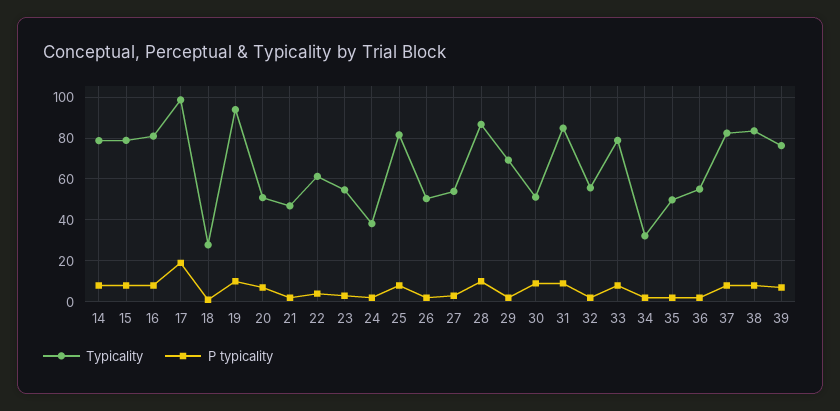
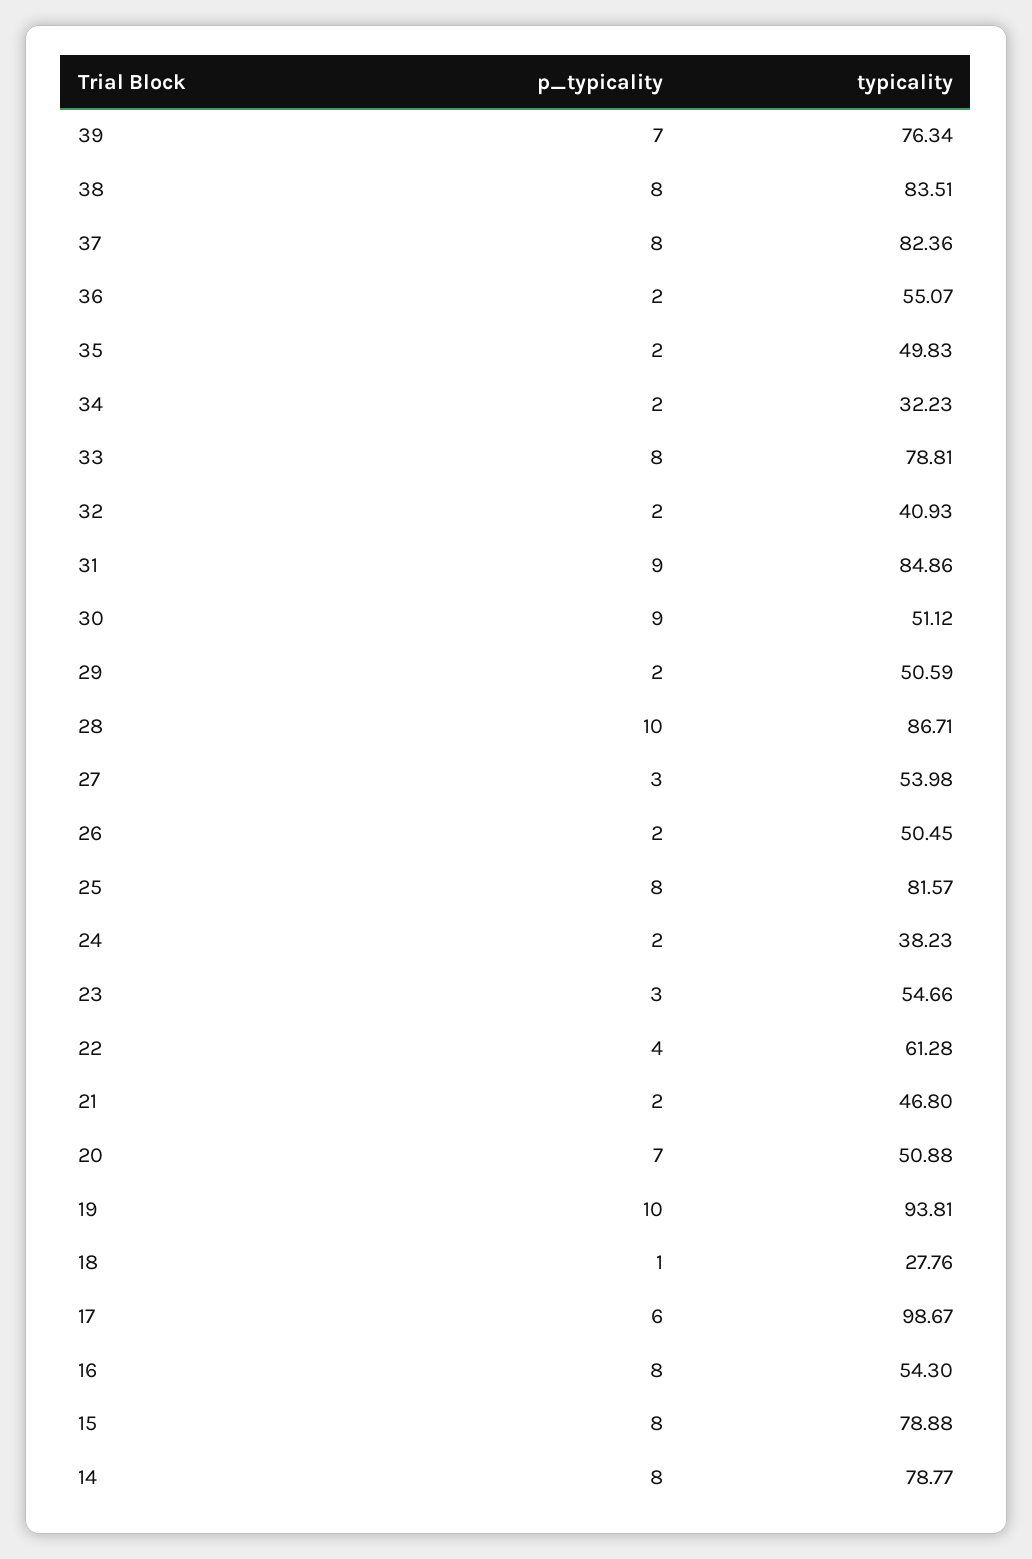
Typicality, 16: 80 -> 54.3
P typicality, 17: 20 -> 6
Typicality, 29: 70 -> 50.59
Typicality, 32: 55 -> 40.93

